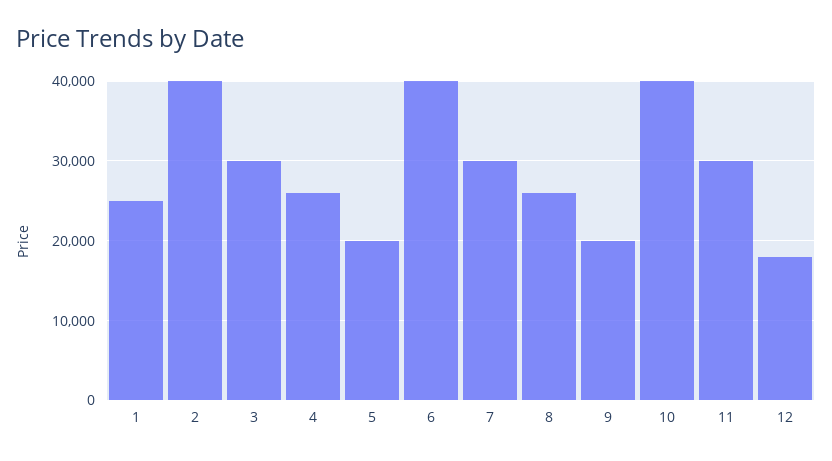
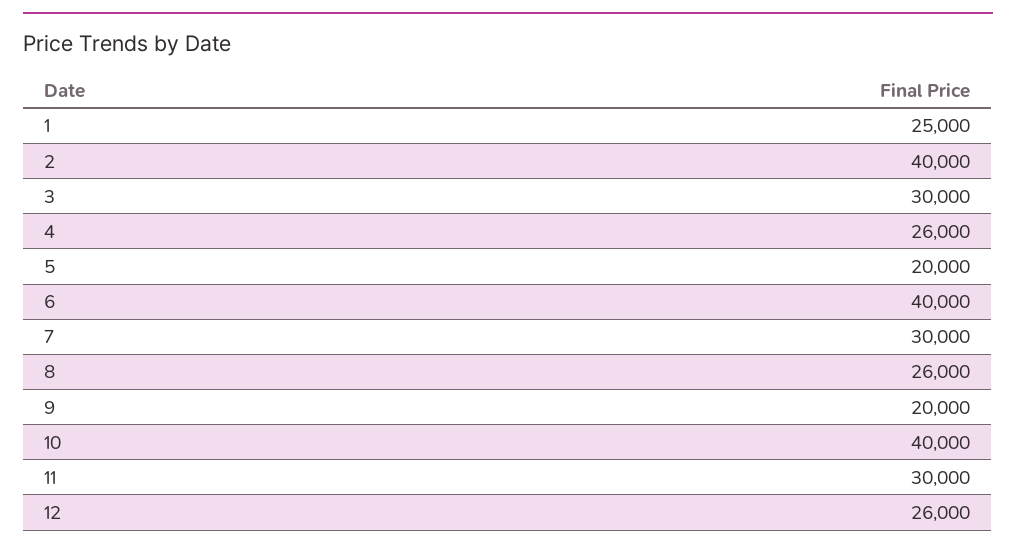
12: 18000 -> 26000

